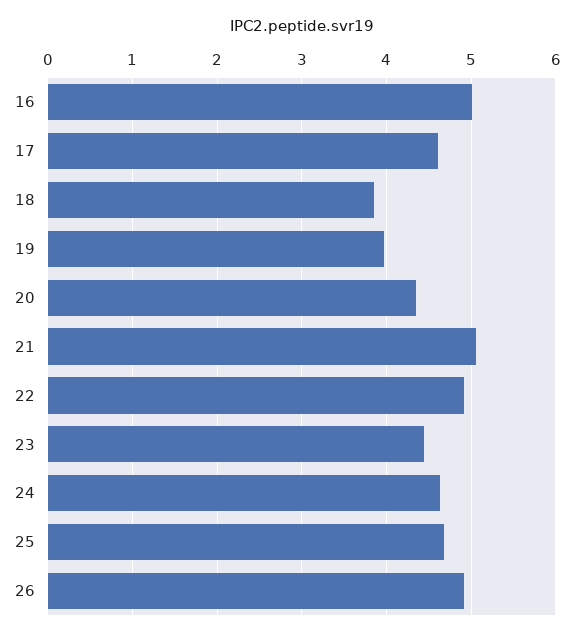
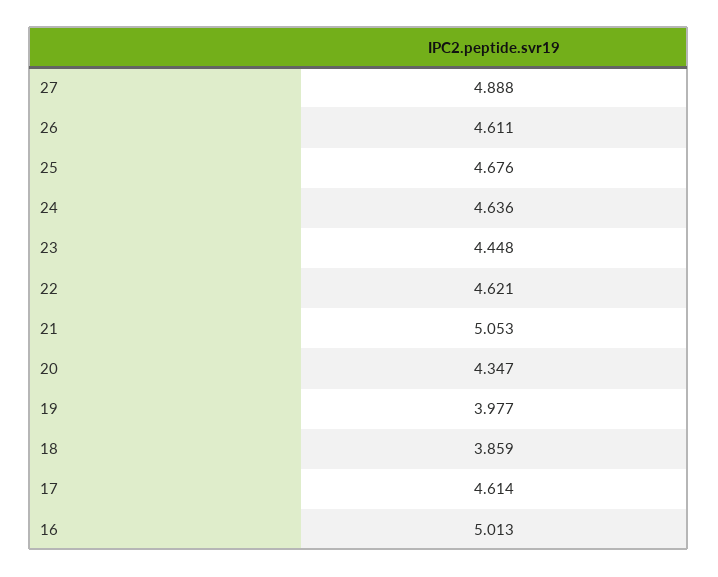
22: 4.9 -> 4.621
26: 4.9 -> 4.611
27: none -> 4.888

